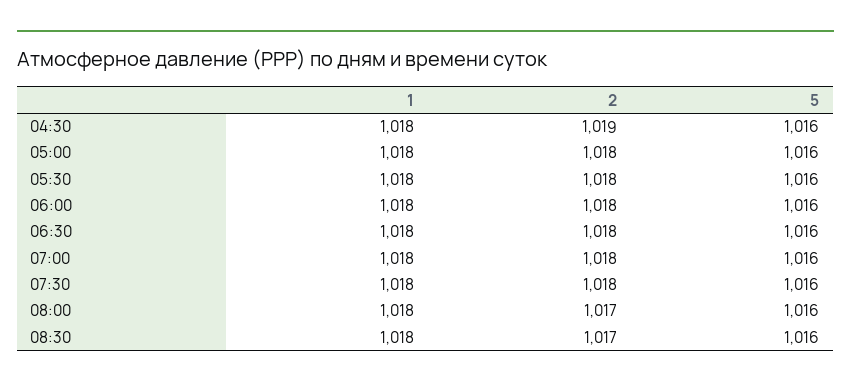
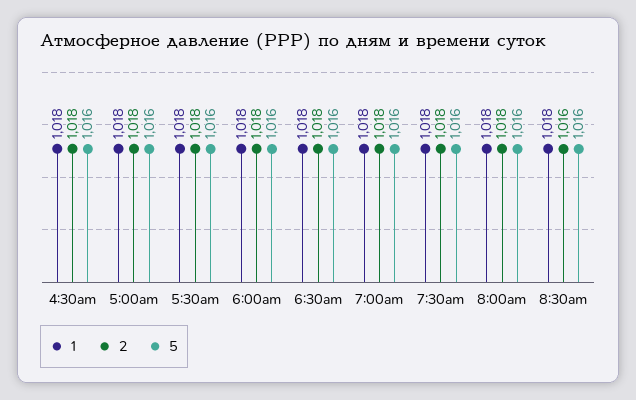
2, 04:30: 1019 -> 1018
2, 08:00: 1017 -> 1018
2, 08:30: 1017 -> 1016

